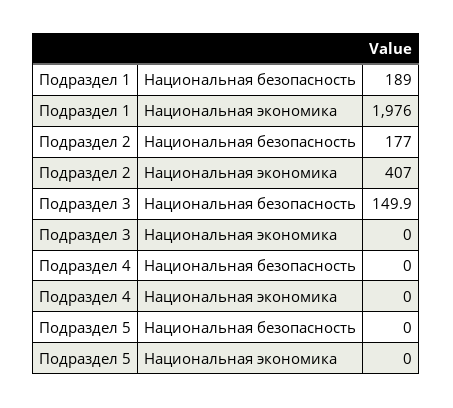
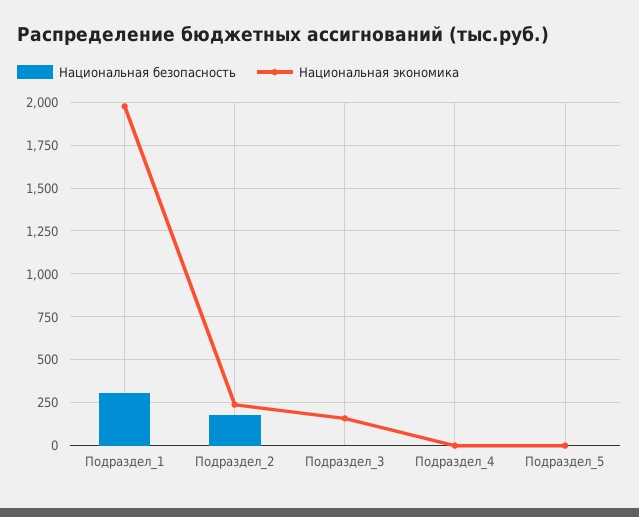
Национальная безопасность, Подраздел 1: 189 -> 300
Национальная экономика, Подраздел 2: 407 -> 250
Национальная безопасность, Подраздел 3: 149.9 -> 0
Национальная экономика, Подраздел 3: 0 -> 150

